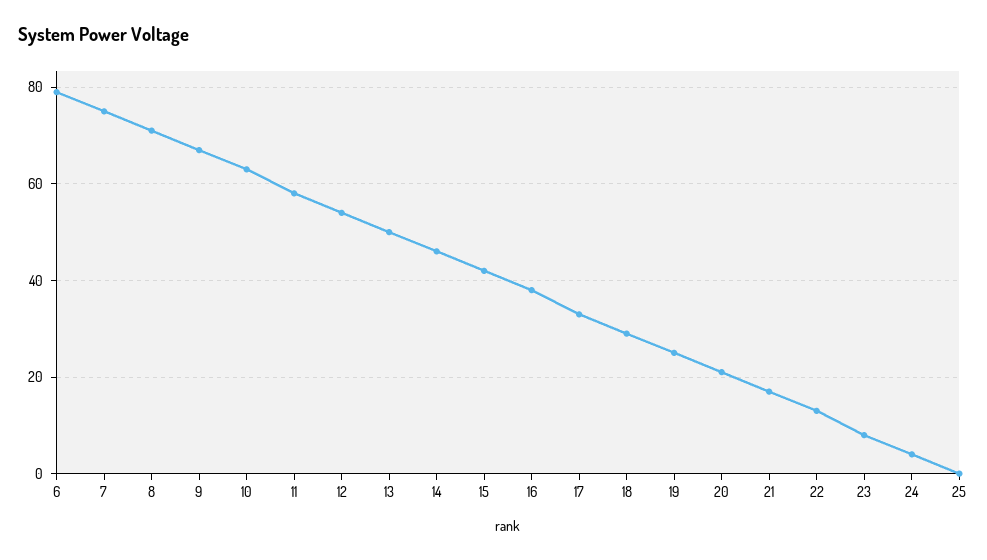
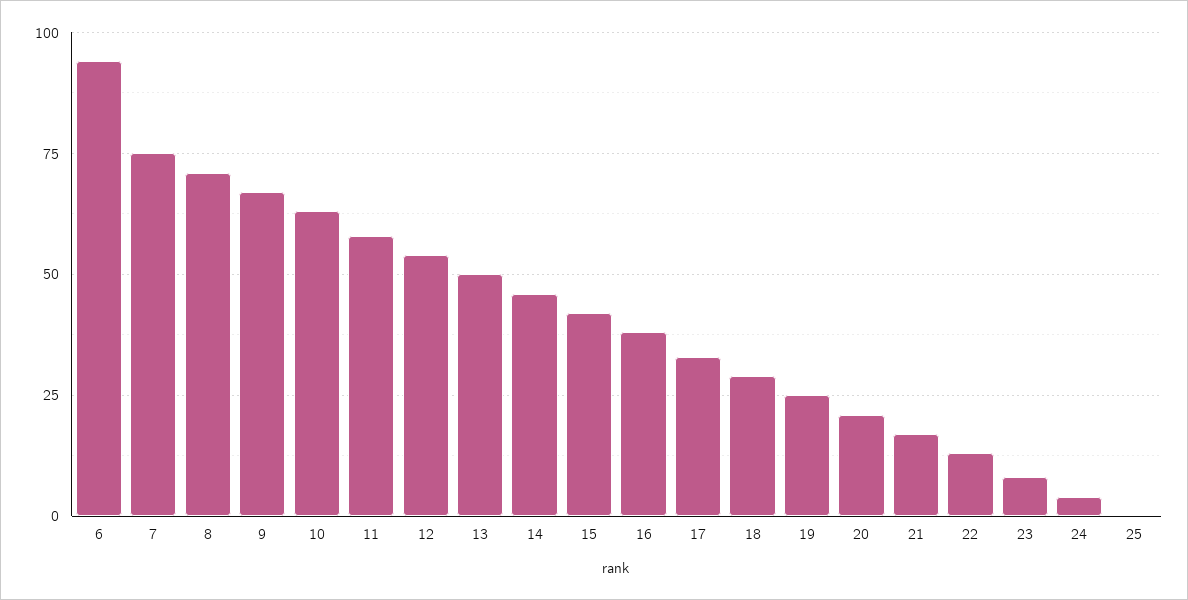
6: 80 -> 95

